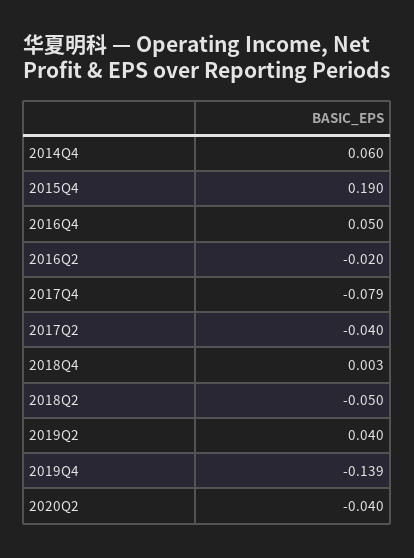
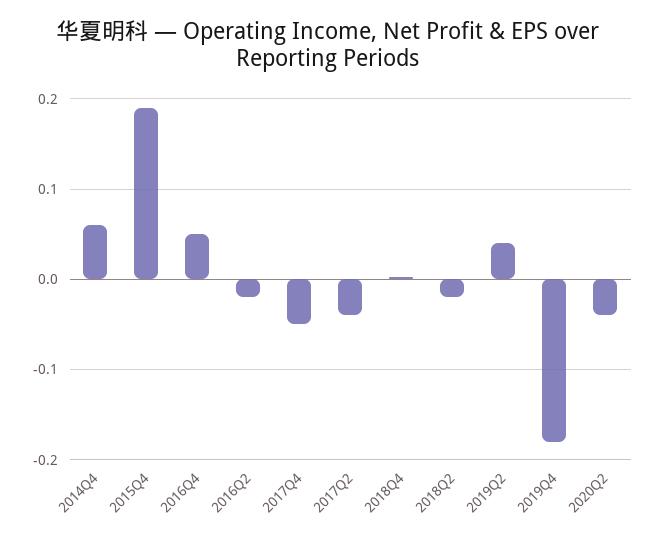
2017Q4: -0.079 -> -0.05
2018Q2: -0.05 -> -0.02
2019Q4: -0.139 -> -0.18

